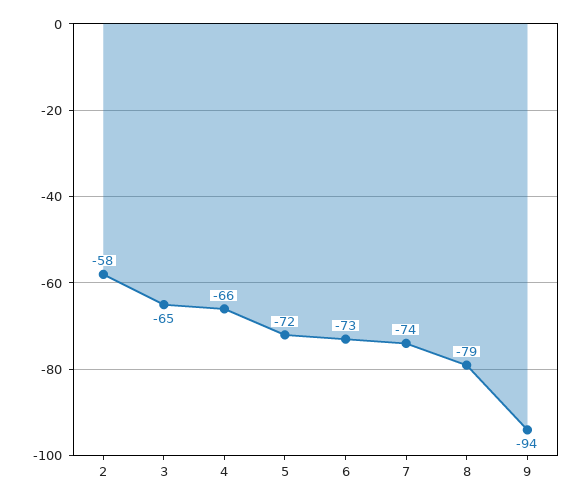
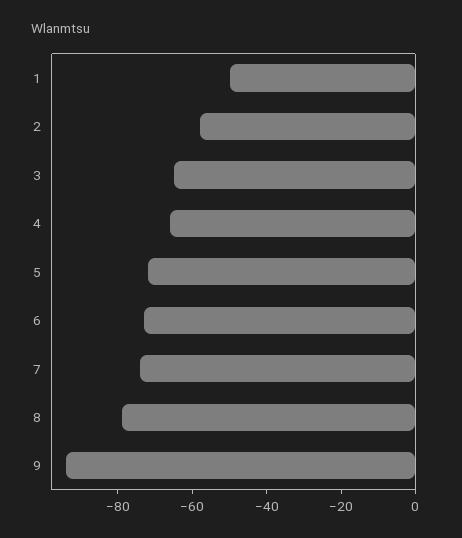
1: none -> -50

